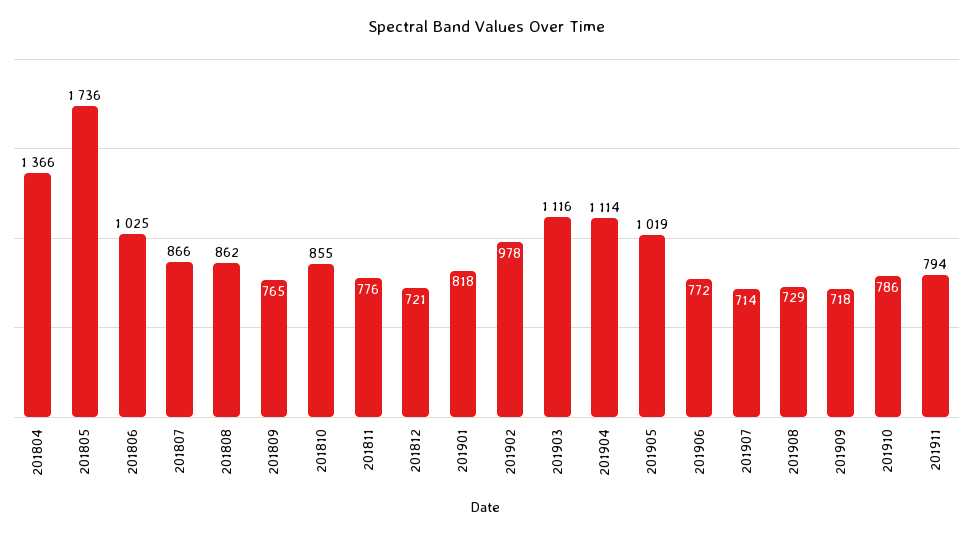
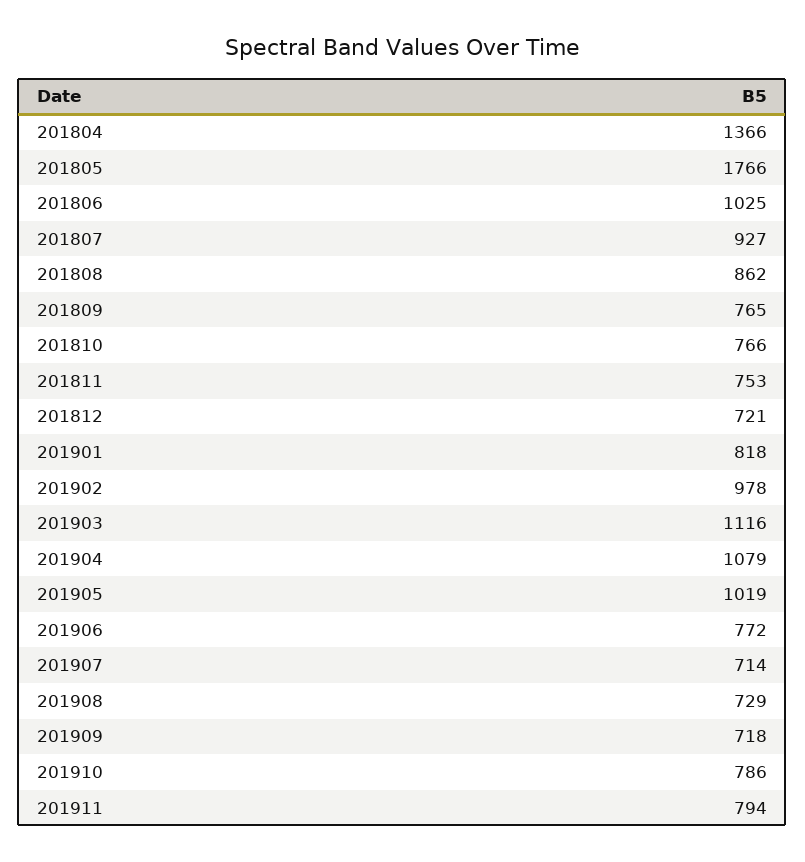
201805: 1736 -> 1766
201807: 866 -> 927
201810: 855 -> 766
201811: 776 -> 753
201904: 1114 -> 1079

